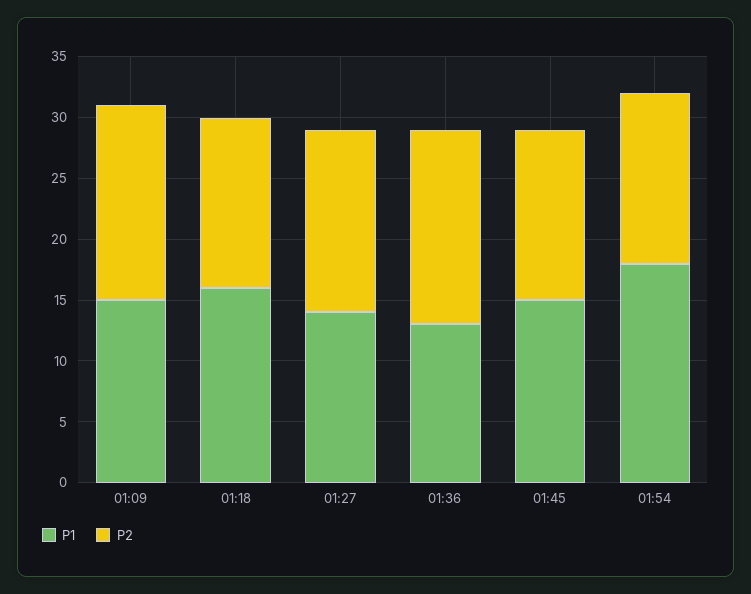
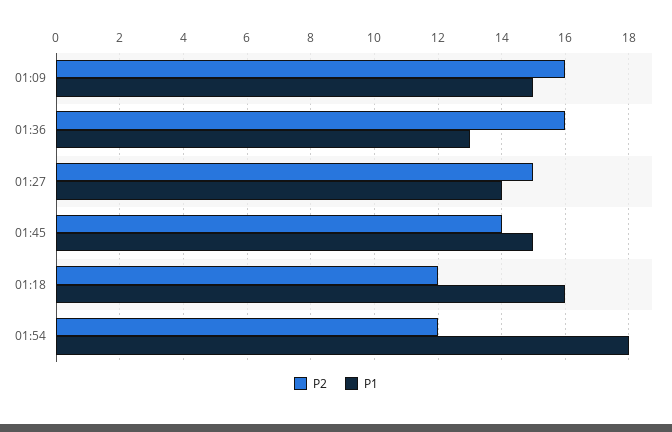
P2, 01:18: 14 -> 12
P2, 01:54: 14 -> 12

